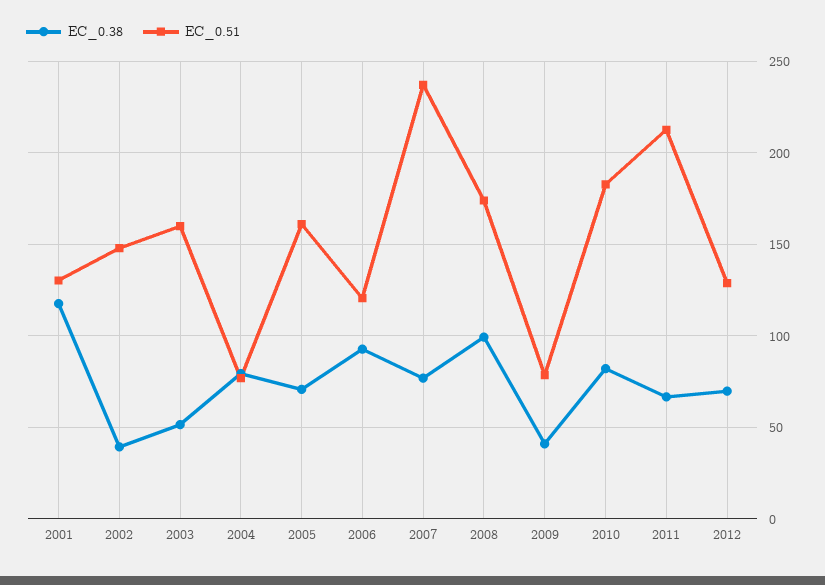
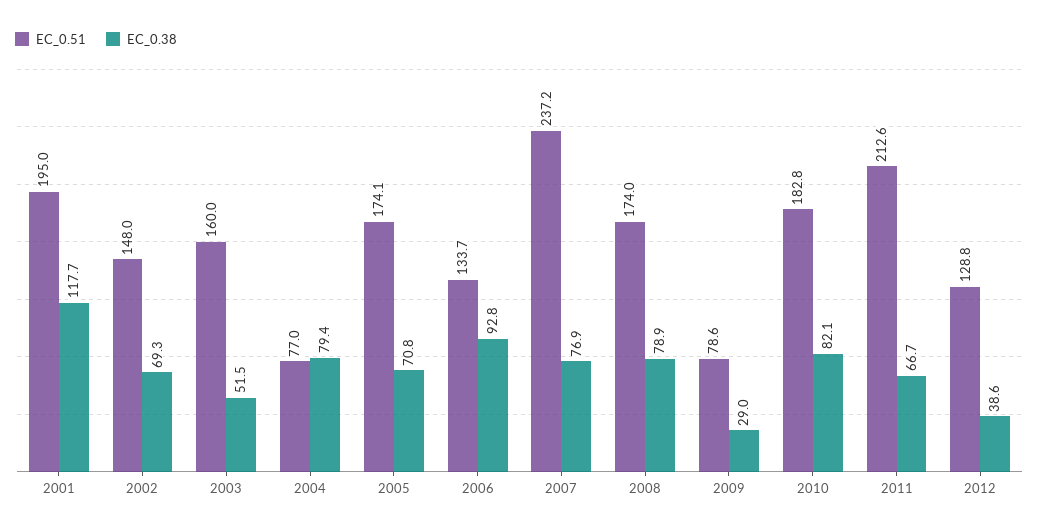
EC_0.51, 2001: 130 -> 195
EC_0.38, 2002: 40 -> 69.3
EC_0.51, 2005: 160 -> 174.1
EC_0.51, 2006: 120 -> 133.7
EC_0.38, 2008: 100 -> 78.9
EC_0.38, 2009: 40 -> 29
EC_0.38, 2012: 70 -> 38.6

